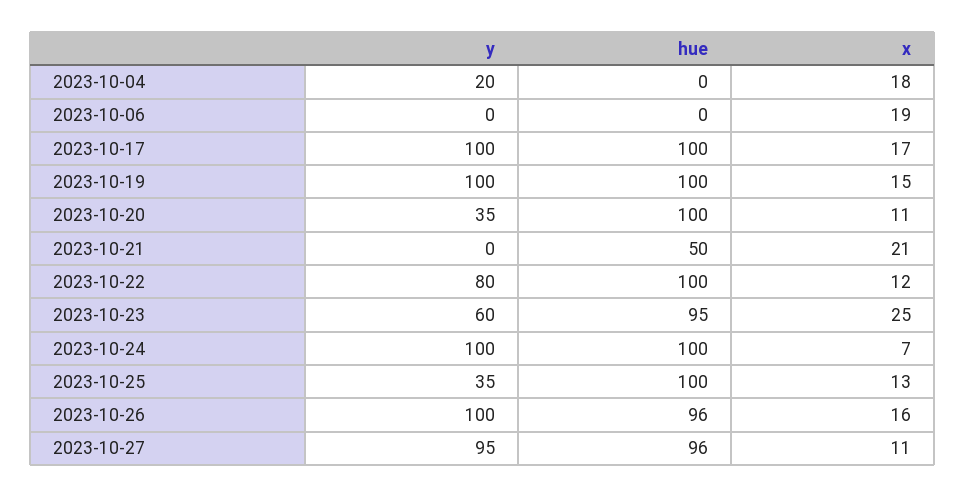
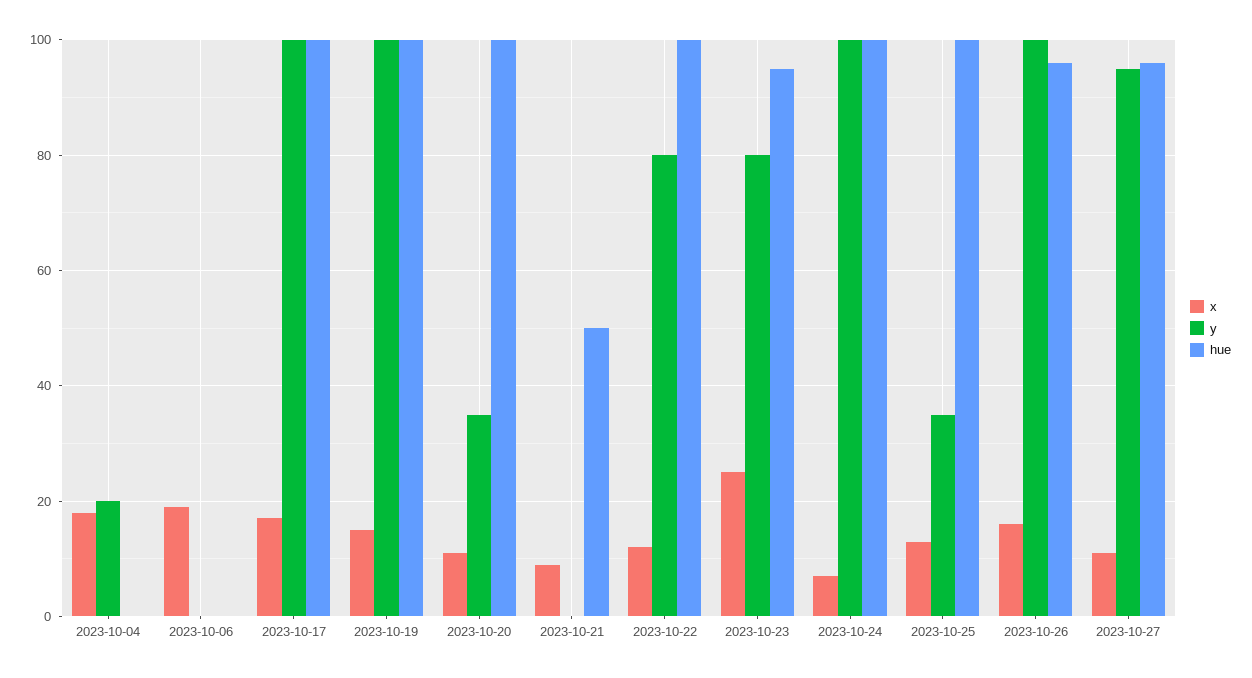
x, 2023-10-21: 21 -> 10
y, 2023-10-23: 60 -> 80

